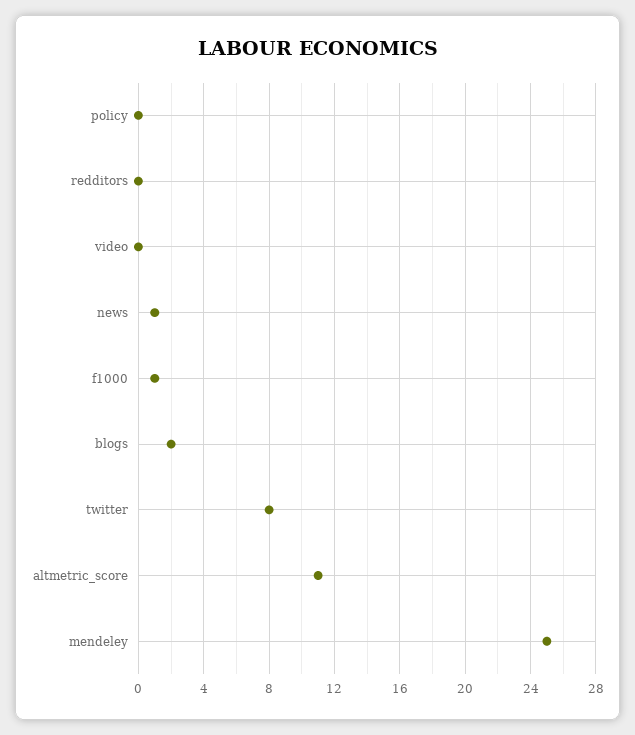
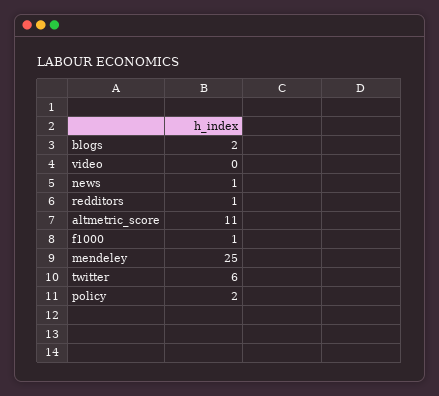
policy: 0 -> 2
redditors: 0 -> 1
twitter: 8 -> 6

